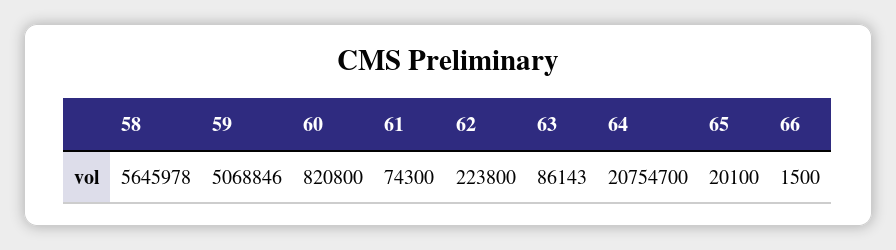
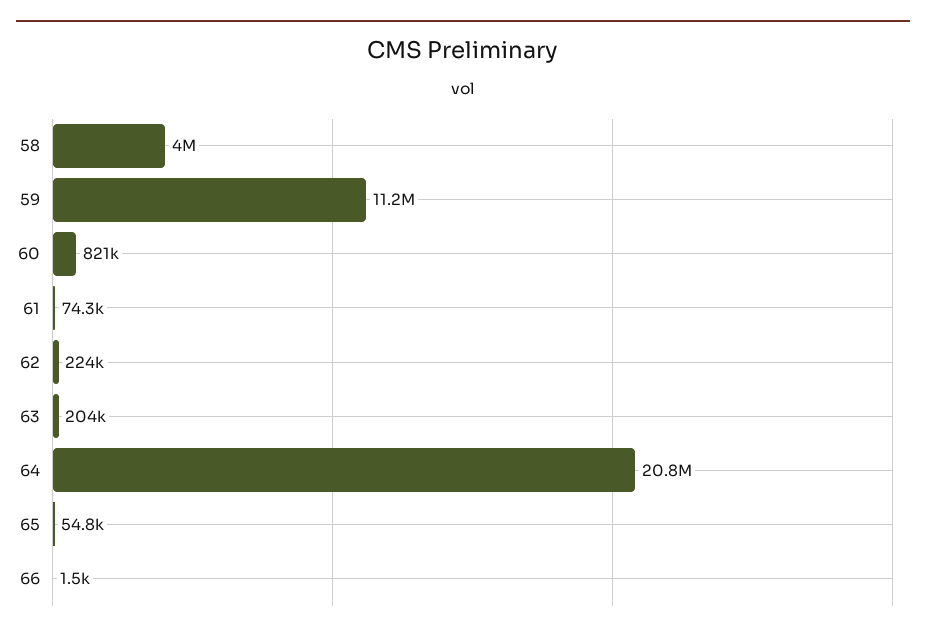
58: 5645978 -> 4000000
59: 5068846 -> 11200000
63: 86143 -> 204000
65: 20100 -> 54800

